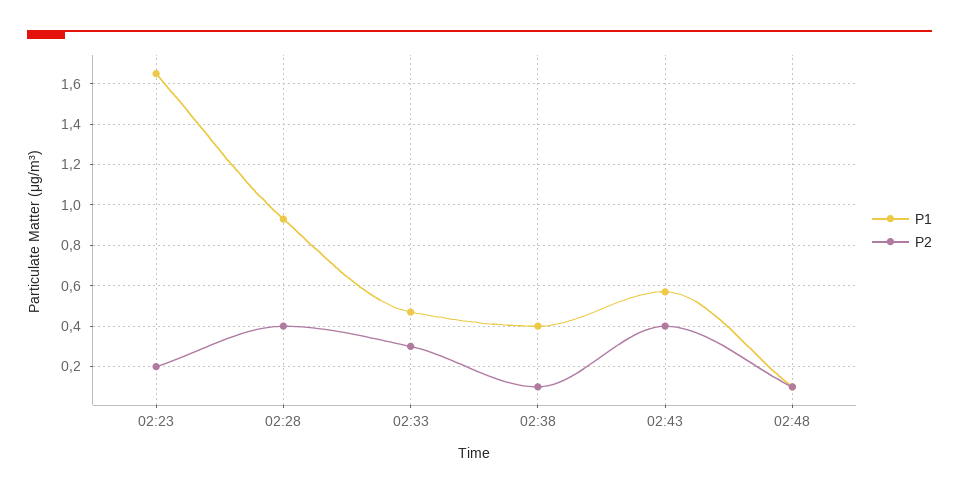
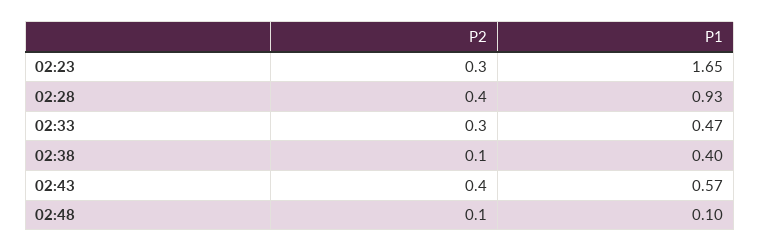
P2, 02:23: 0.2 -> 0.3

